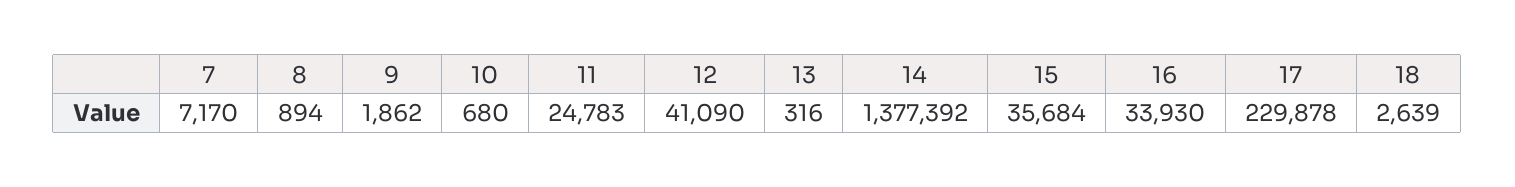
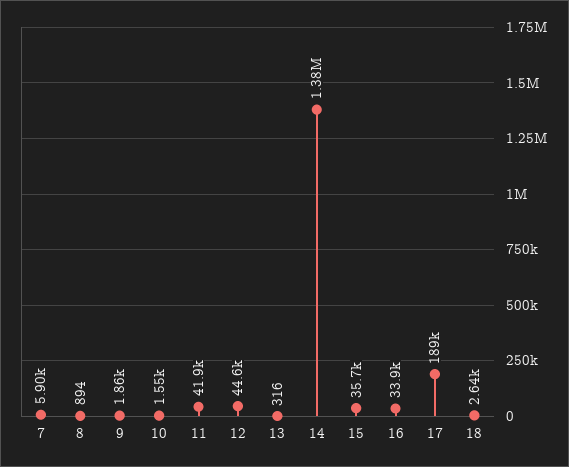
7: 7170 -> 5900
10: 680 -> 1550
11: 24783 -> 41900
12: 41090 -> 44600
17: 229878 -> 189000

